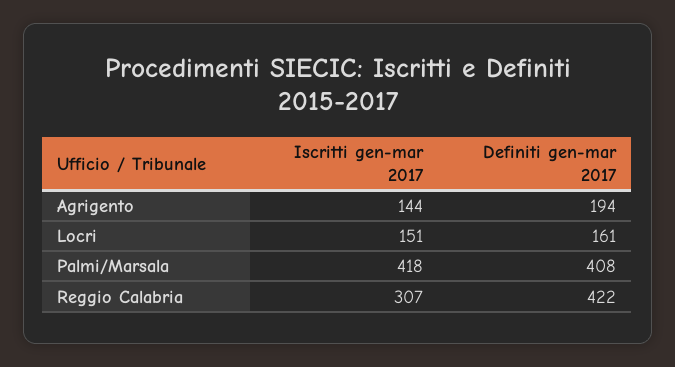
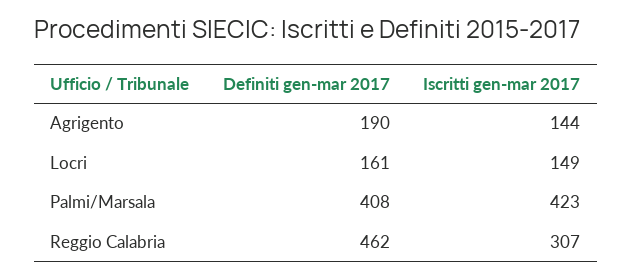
Definiti gen-mar 2017, Agrigento: 194 -> 190
Iscritti gen-mar 2017, Locri: 151 -> 149
Iscritti gen-mar 2017, Palmi/Marsala: 418 -> 423
Definiti gen-mar 2017, Reggio Calabria: 422 -> 462

